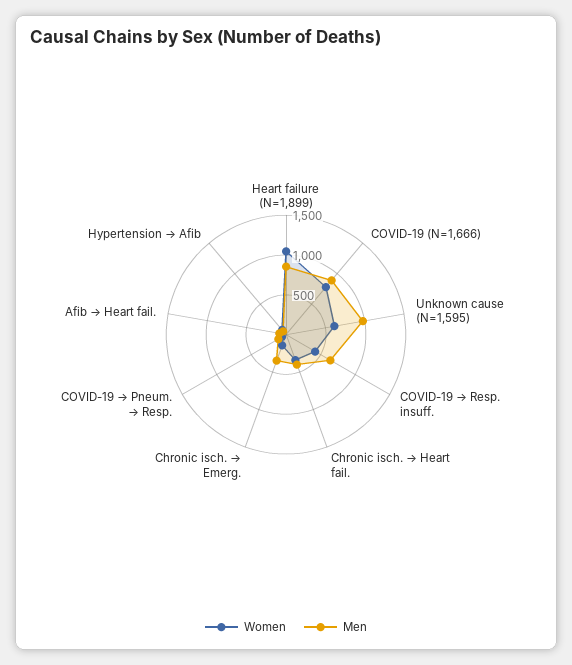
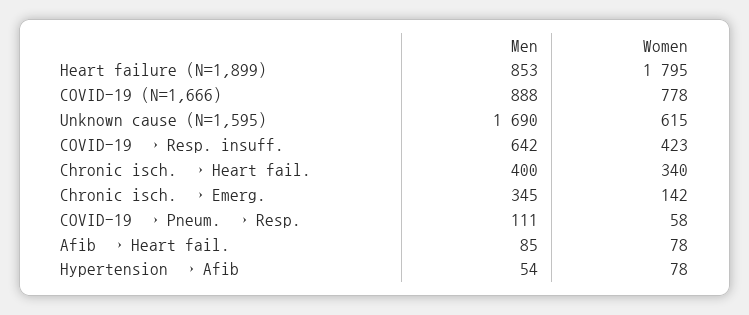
Women, Heart failure (N=1,899): 1000 -> 1795
Men, Unknown cause (N=1,595): 1000 -> 1690

